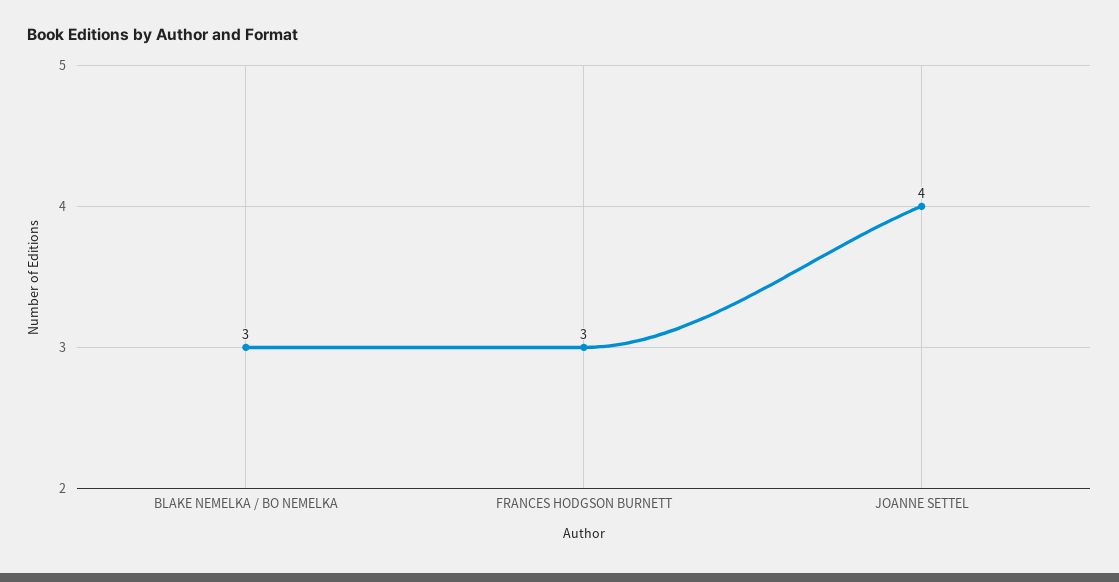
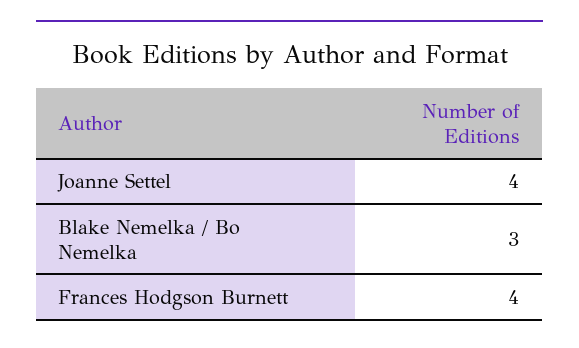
FRANCES HODGSON BURNETT: 3 -> 4

